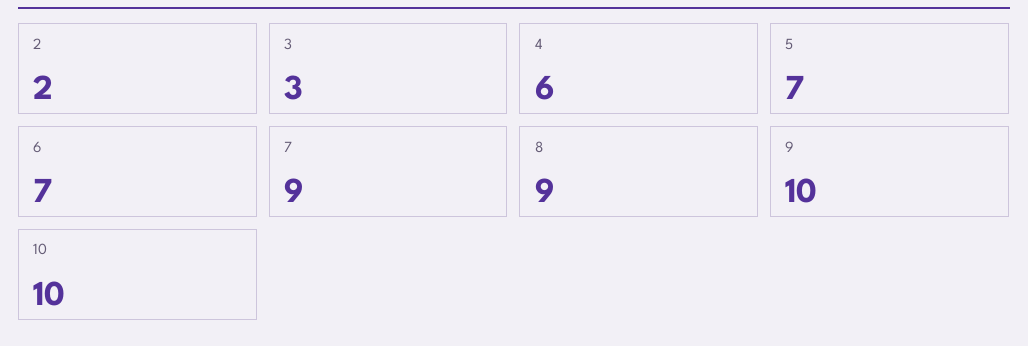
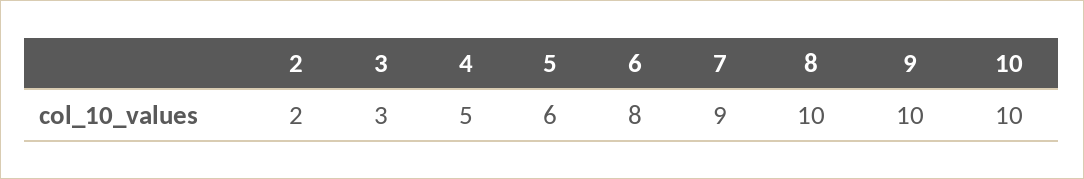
4: 6 -> 5
5: 7 -> 6
6: 7 -> 8
8: 9 -> 10

